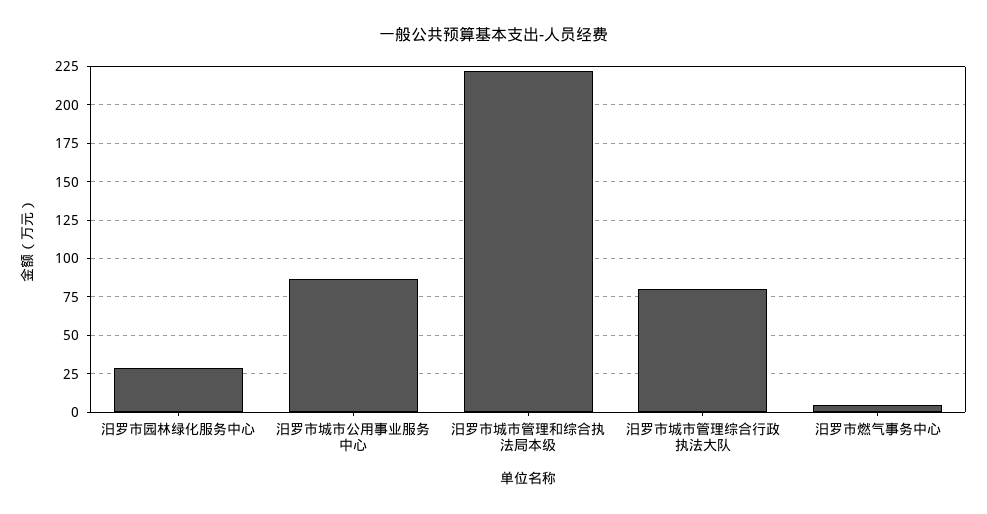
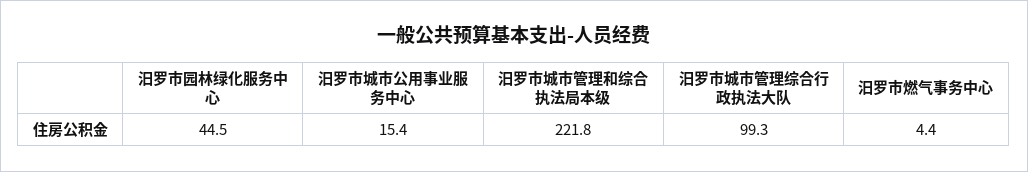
汨罗市园林绿化服务中心: 30 -> 44.5
汨罗市城市公用事业服务中心: 85 -> 15.4
汨罗市城市管理综合行政执法大队: 80 -> 99.3

